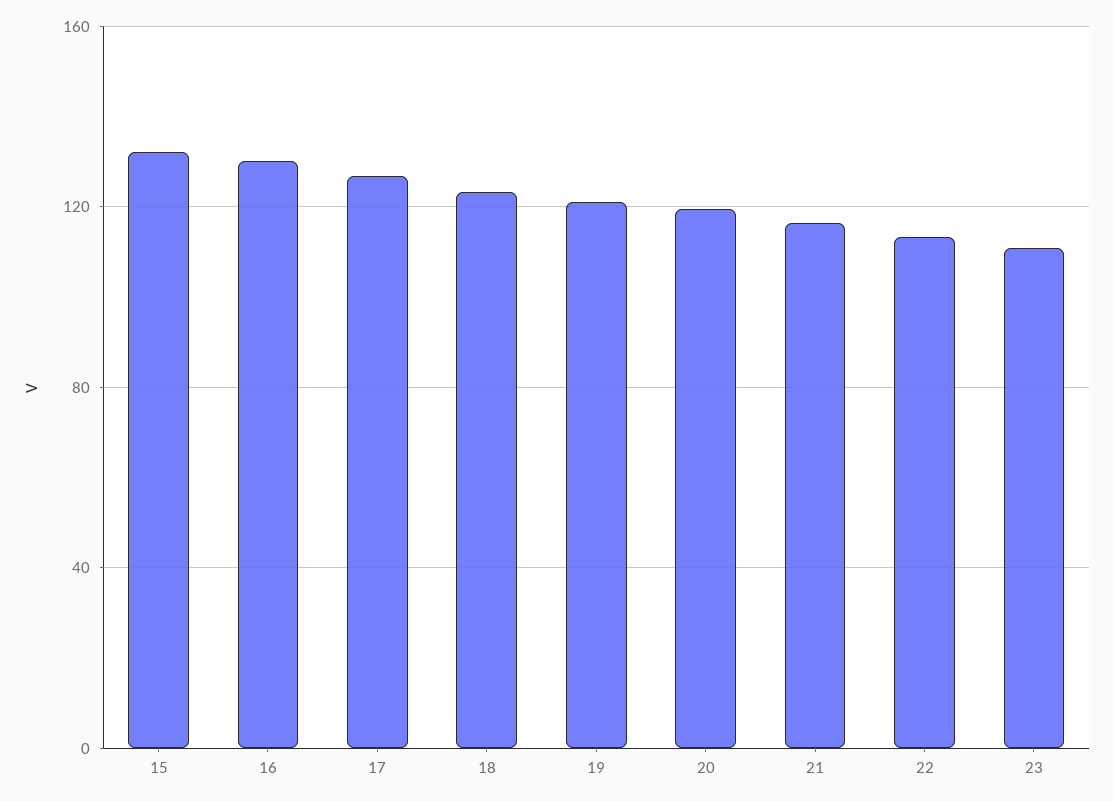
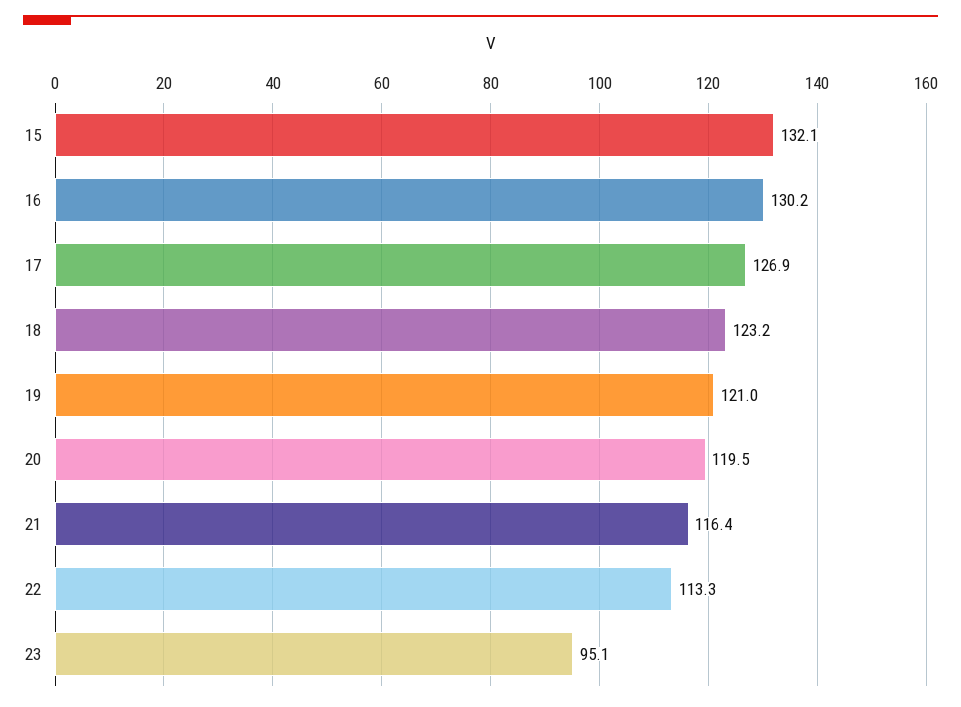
23: 110 -> 95.1

